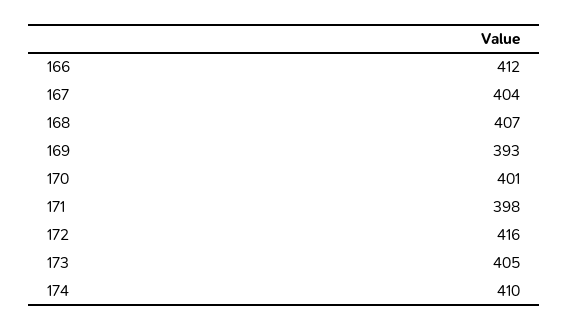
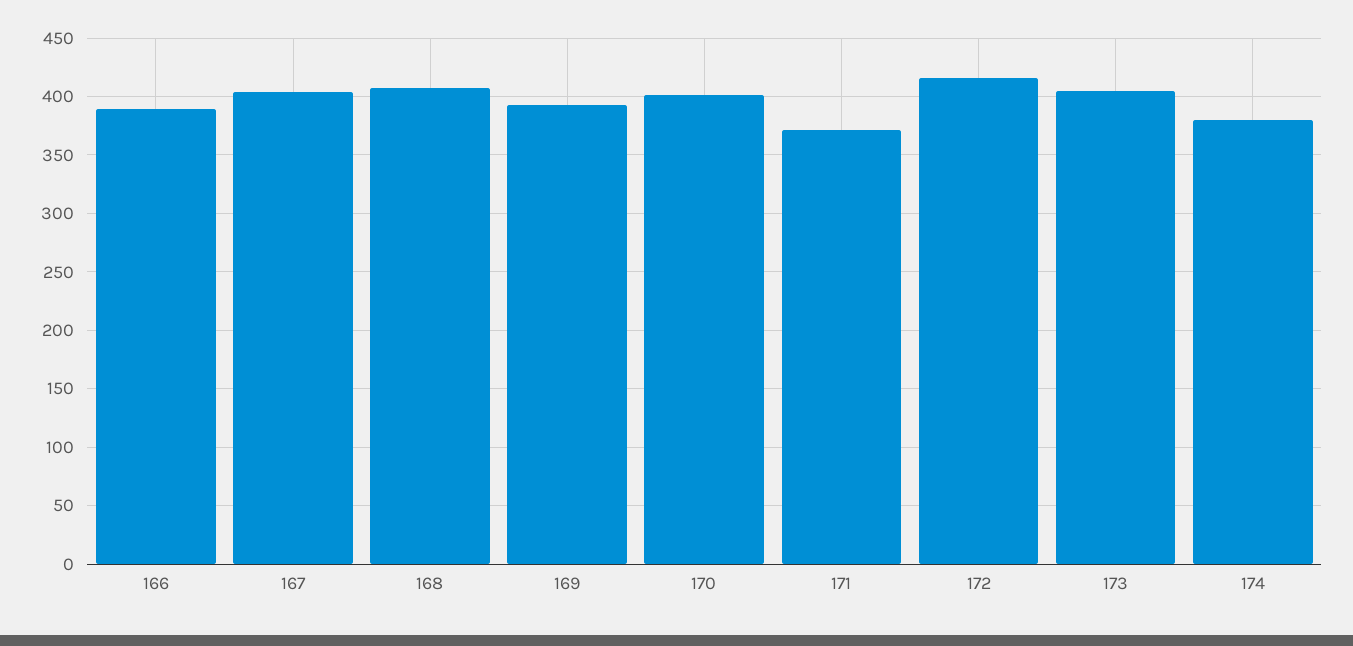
166: 412 -> 390
171: 398 -> 370
174: 410 -> 380

